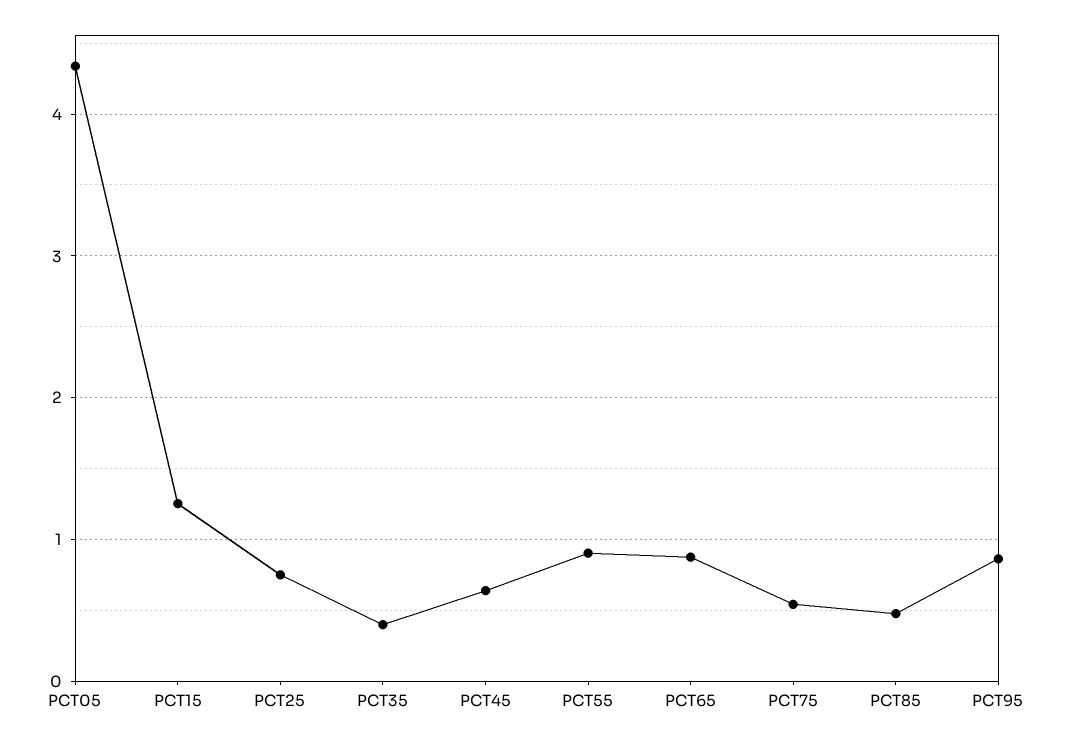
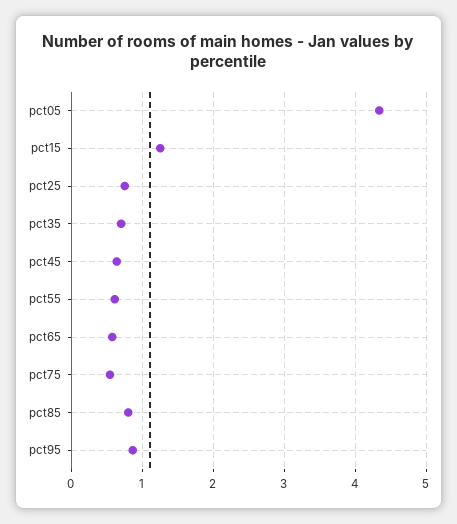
PCT35: 0.4 -> 0.7
PCT55: 0.9 -> 0.6
PCT65: 0.9 -> 0.6
PCT85: 0.5 -> 0.8

